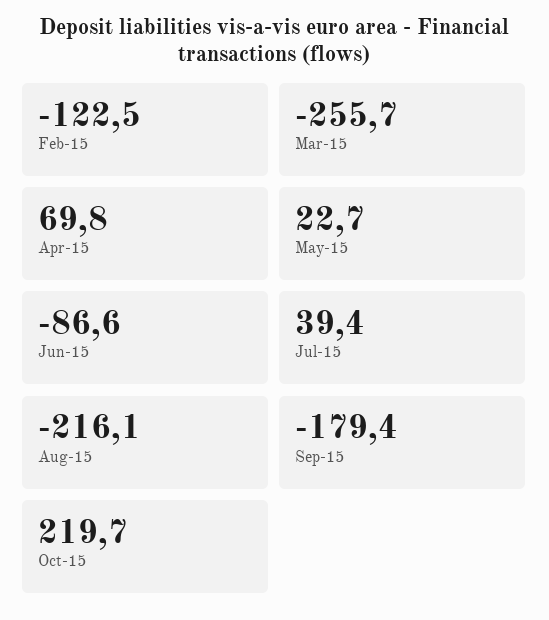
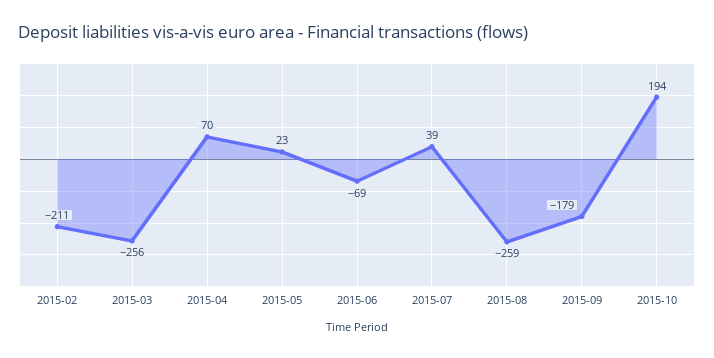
Feb-15: -122.5 -> -211
Jun-15: -86.6 -> -69
Aug-15: -216.1 -> -259
Oct-15: 219.7 -> 194

